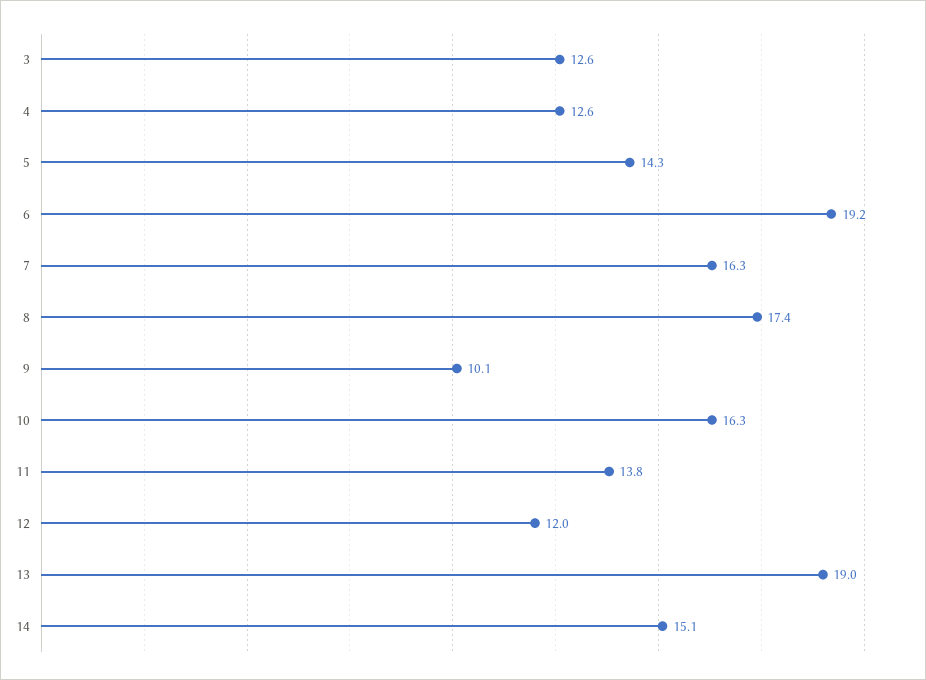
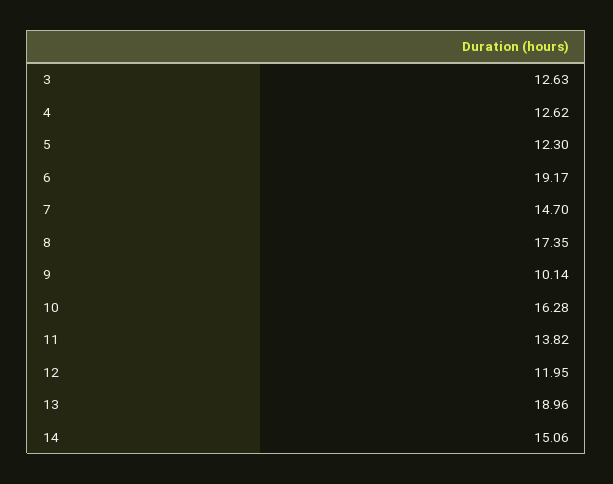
5: 14.3 -> 12.3
7: 16.3 -> 14.7

